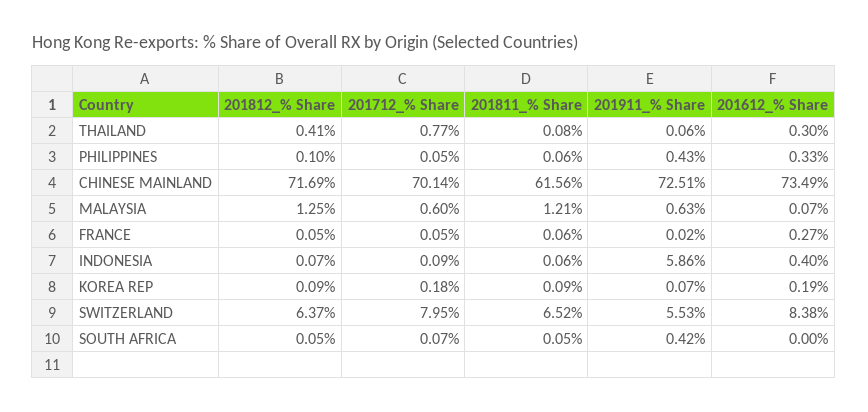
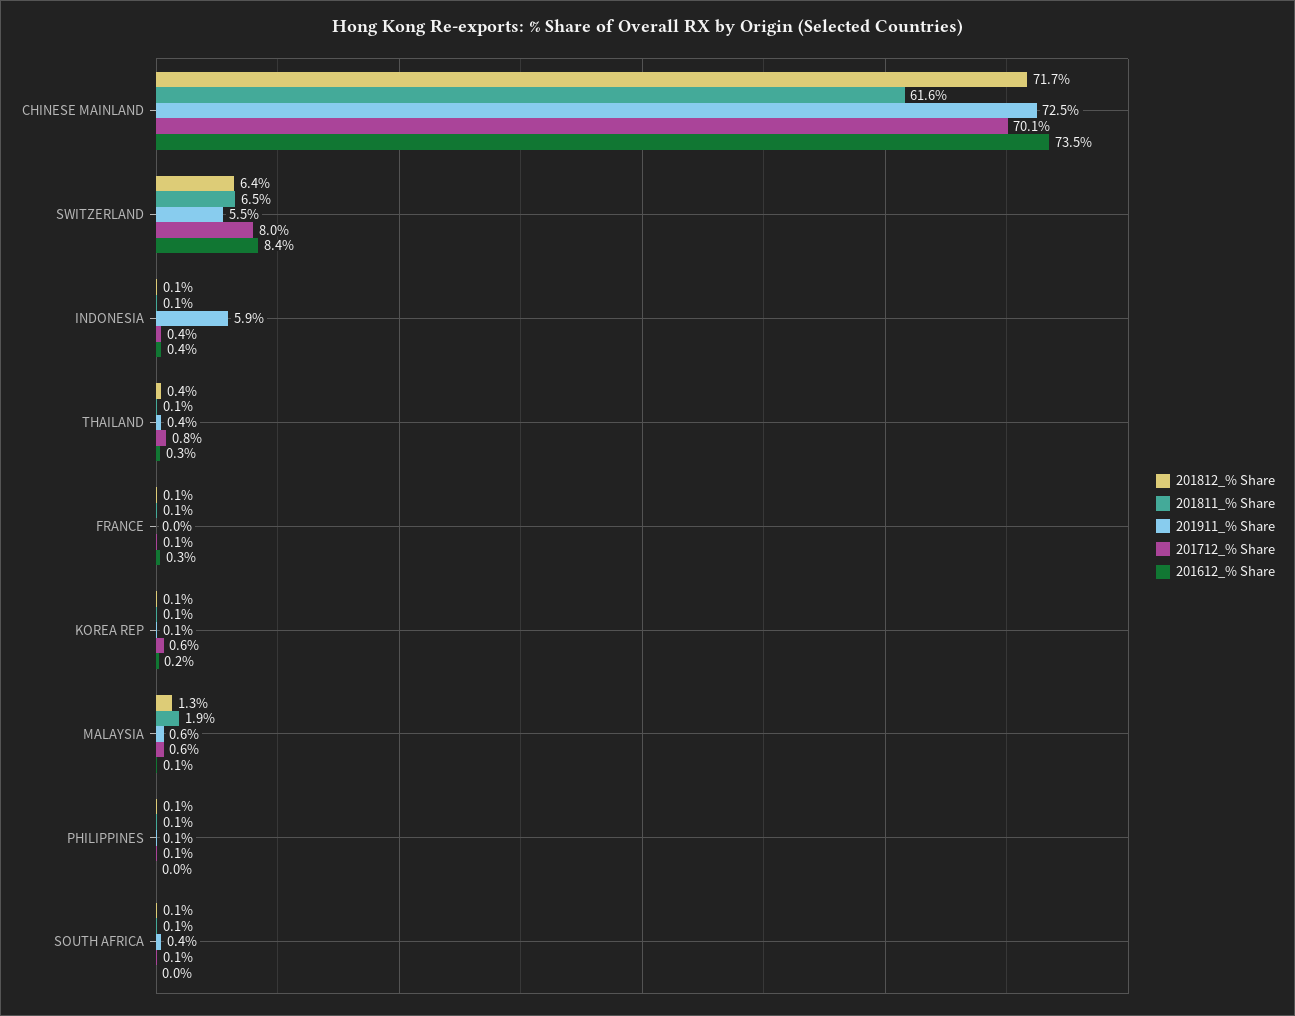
201911_% Share, THAILAND: 0.06 -> 0.4
201911_% Share, PHILIPPINES: 0.43 -> 0.1
201612_% Share, PHILIPPINES: 0.33 -> 0
201811_% Share, MALAYSIA: 1.21 -> 1.9
201712_% Share, INDONESIA: 0.09 -> 0.4
201712_% Share, KOREA REP: 0.18 -> 0.6

